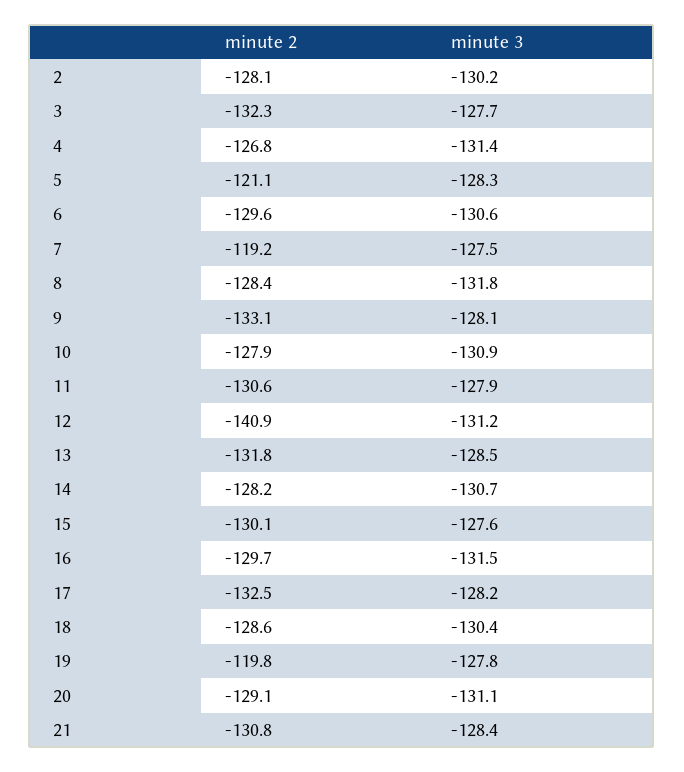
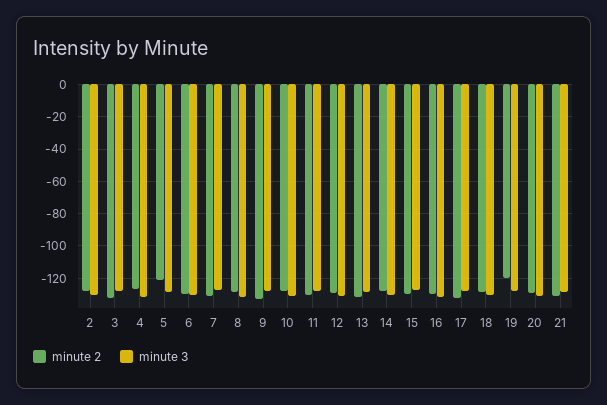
minute 2, 7: -119.2 -> -130
minute 2, 12: -140.9 -> -130

